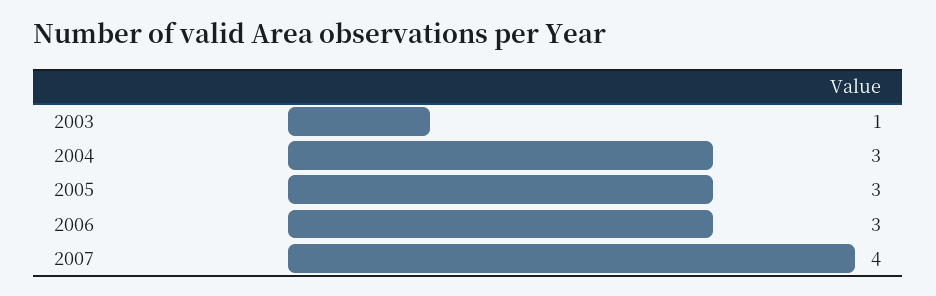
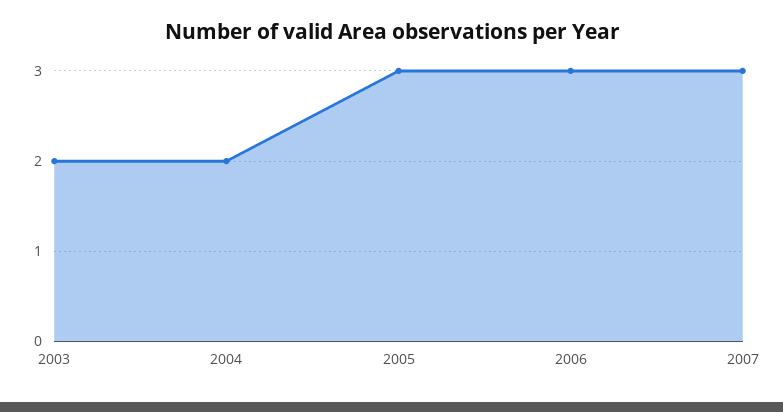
2003: 1 -> 2
2004: 3 -> 2
2007: 4 -> 3

